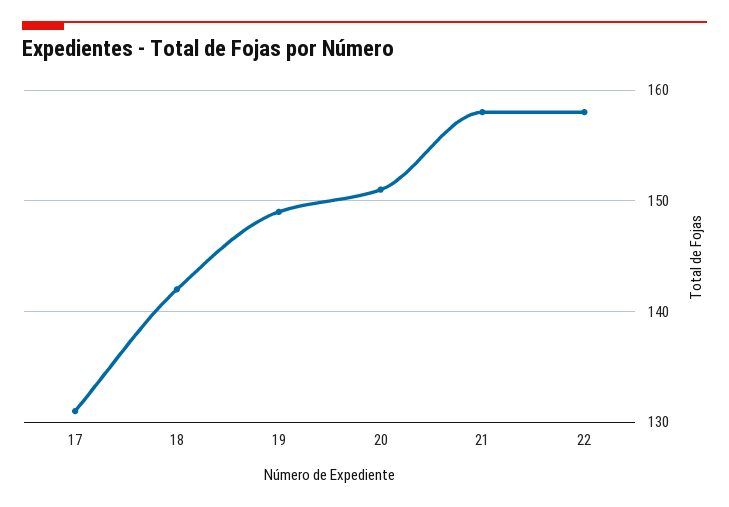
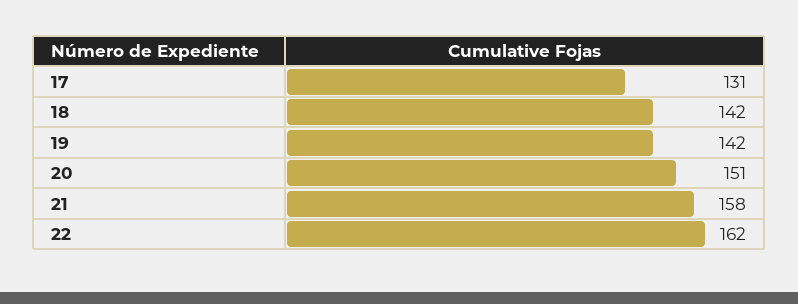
19: 149 -> 142
22: 158 -> 162

